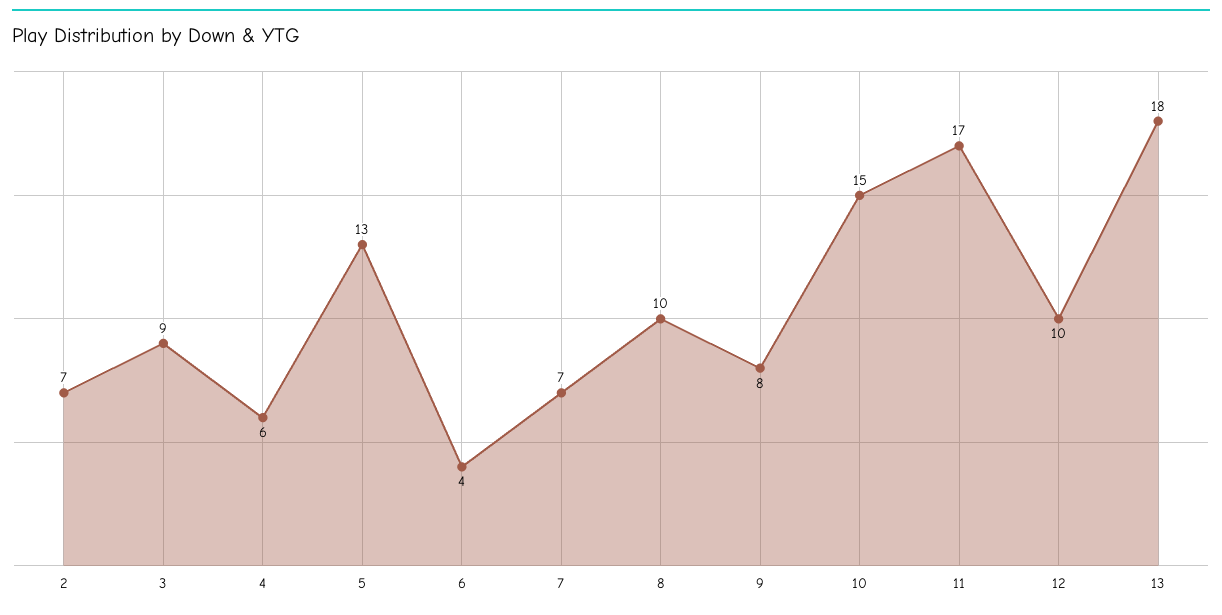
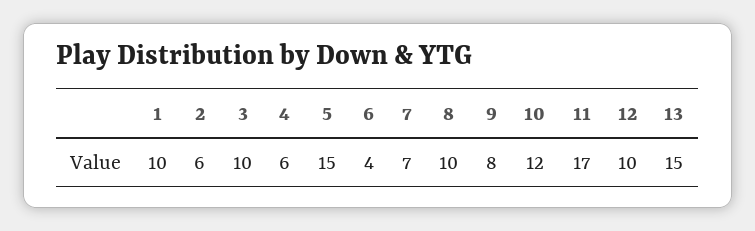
2: 7 -> 6
3: 9 -> 10
5: 13 -> 15
10: 15 -> 12
13: 18 -> 15
1: none -> 10

